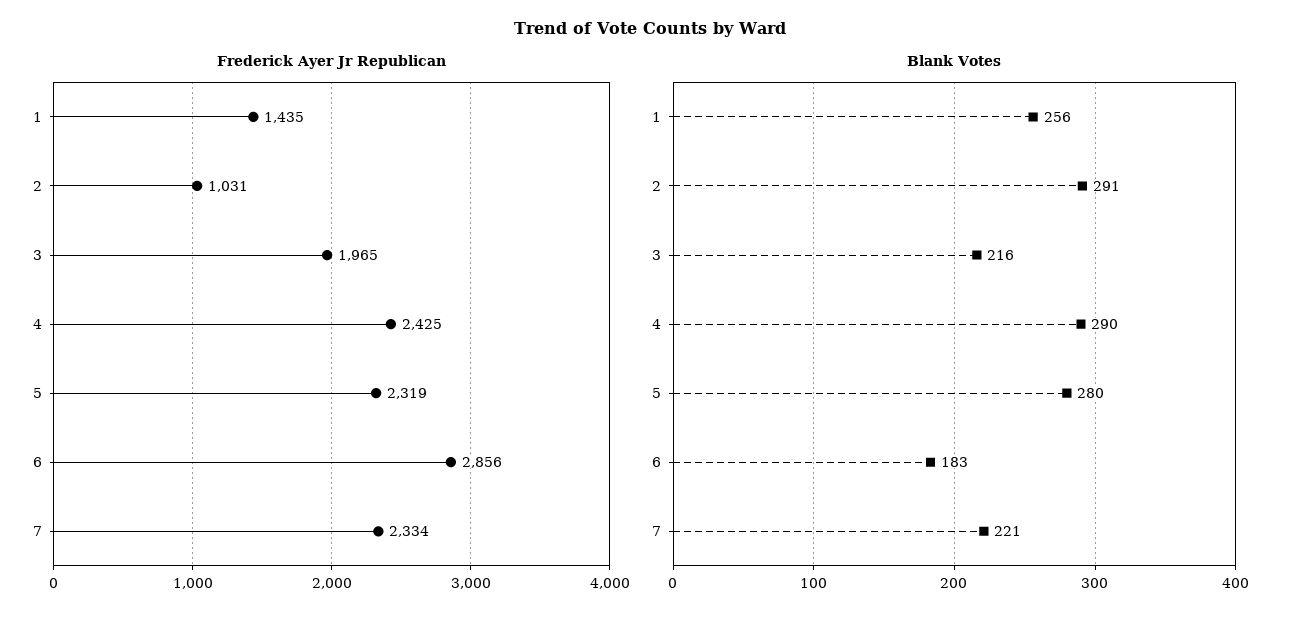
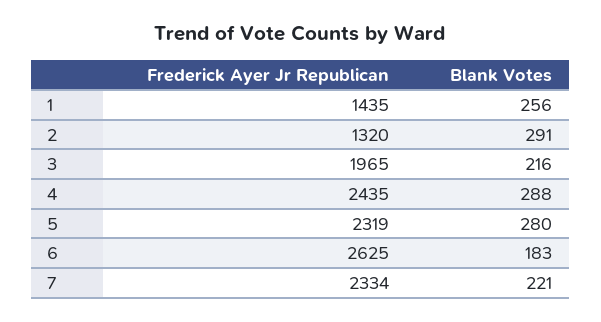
Frederick Ayer Jr Republican, 2: 1031 -> 1320
Frederick Ayer Jr Republican, 4: 2425 -> 2435
Frederick Ayer Jr Republican, 6: 2856 -> 2625
Blank Votes, 4: 290 -> 288

